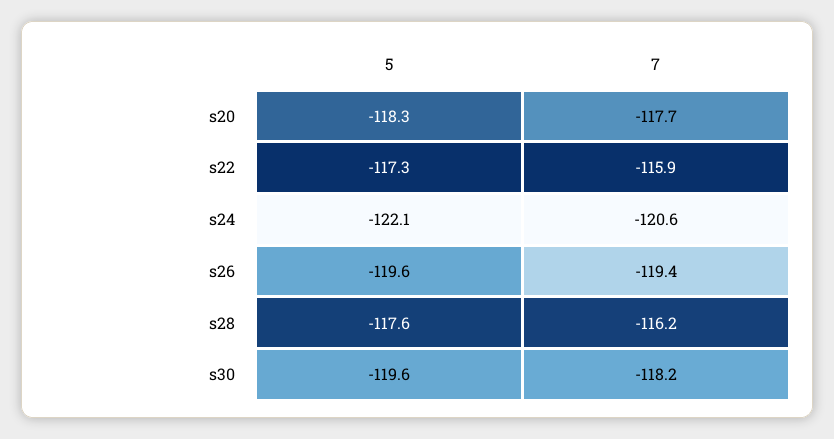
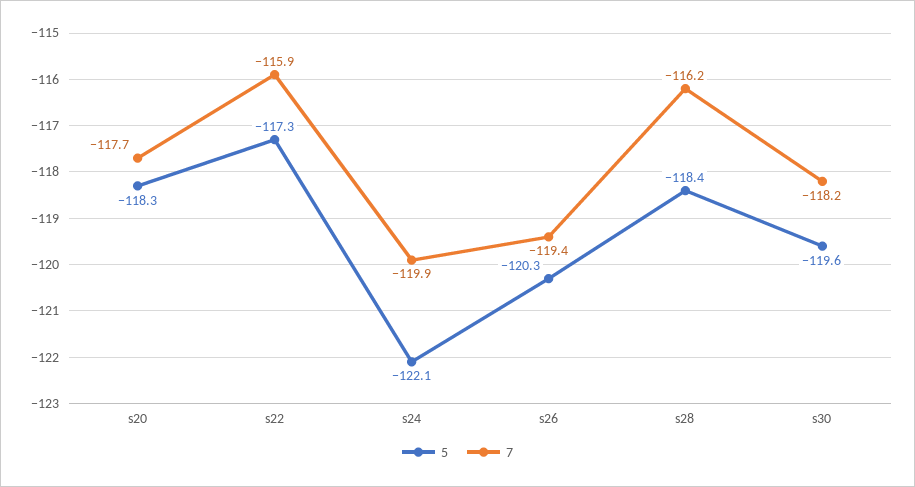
7, s24: -120.6 -> -119.9
5, s26: -119.6 -> -120.3
5, s28: -117.6 -> -118.4

